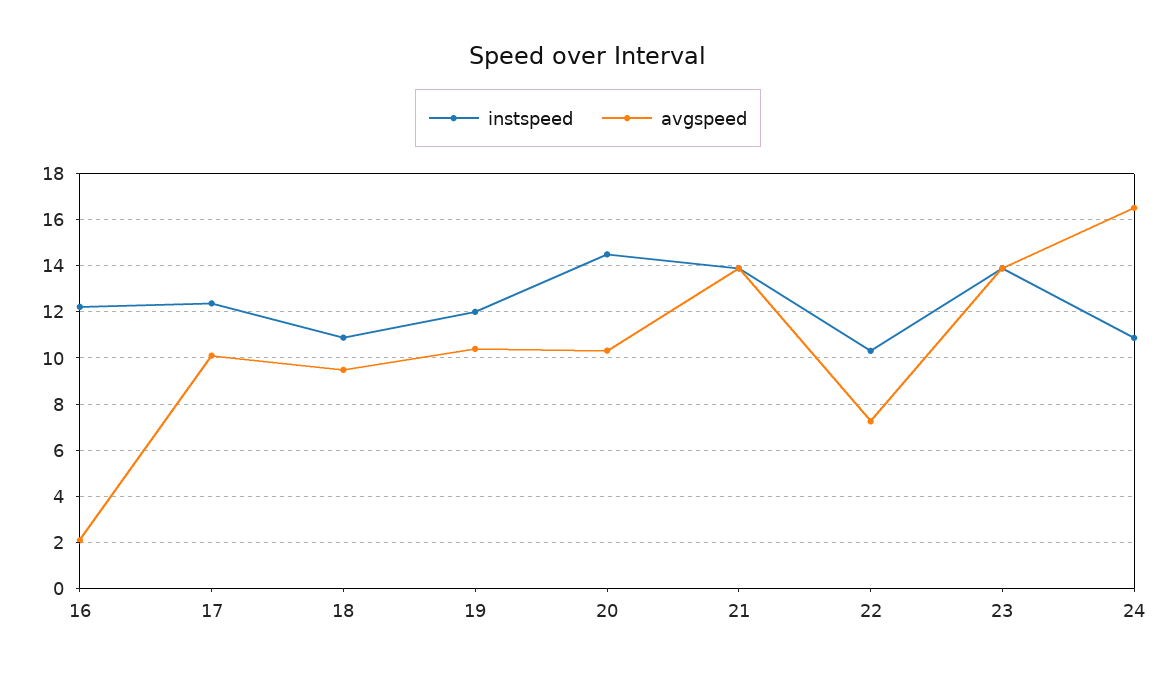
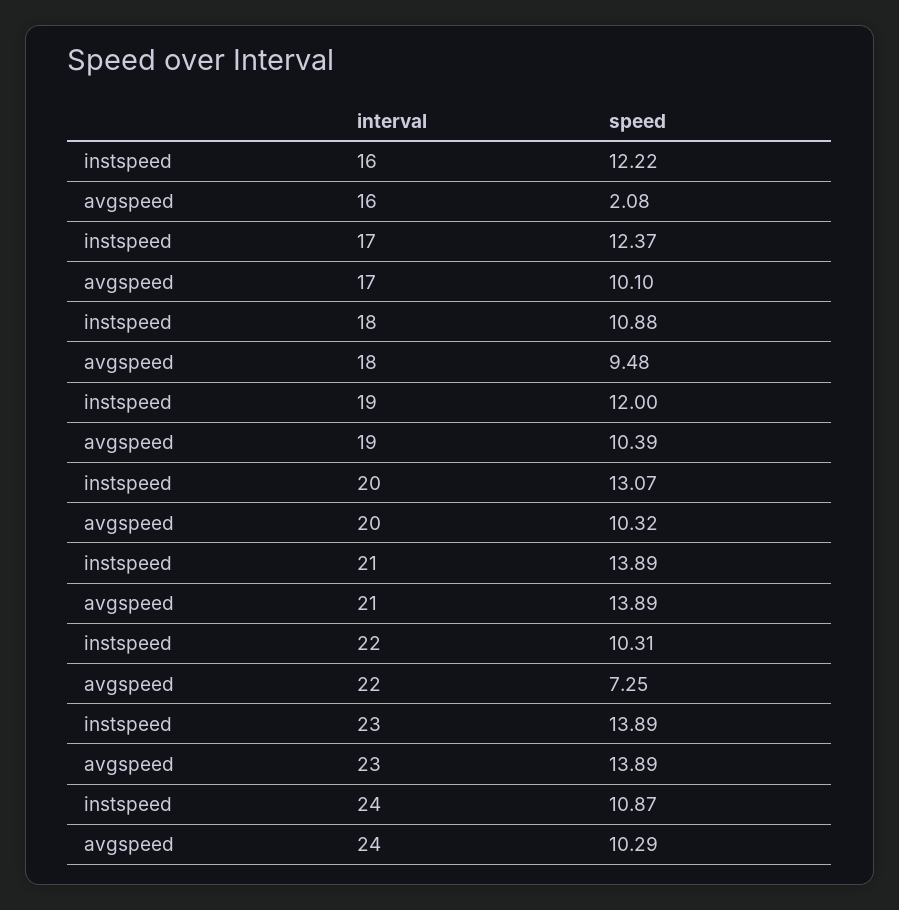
instspeed, 20: 14.5 -> 13.07
avgspeed, 24: 16.5 -> 10.29

